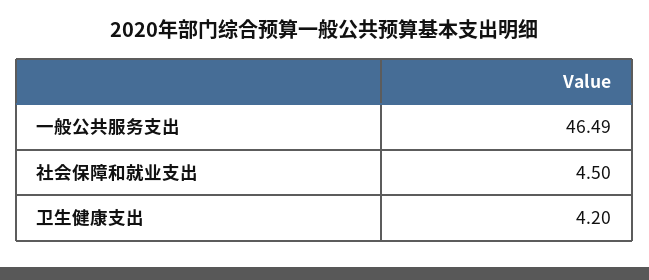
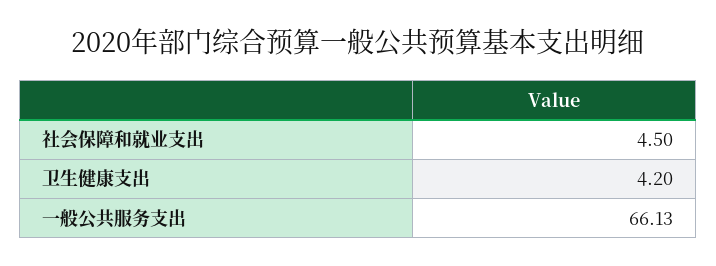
一般公共服务支出: 46.49 -> 66.13

